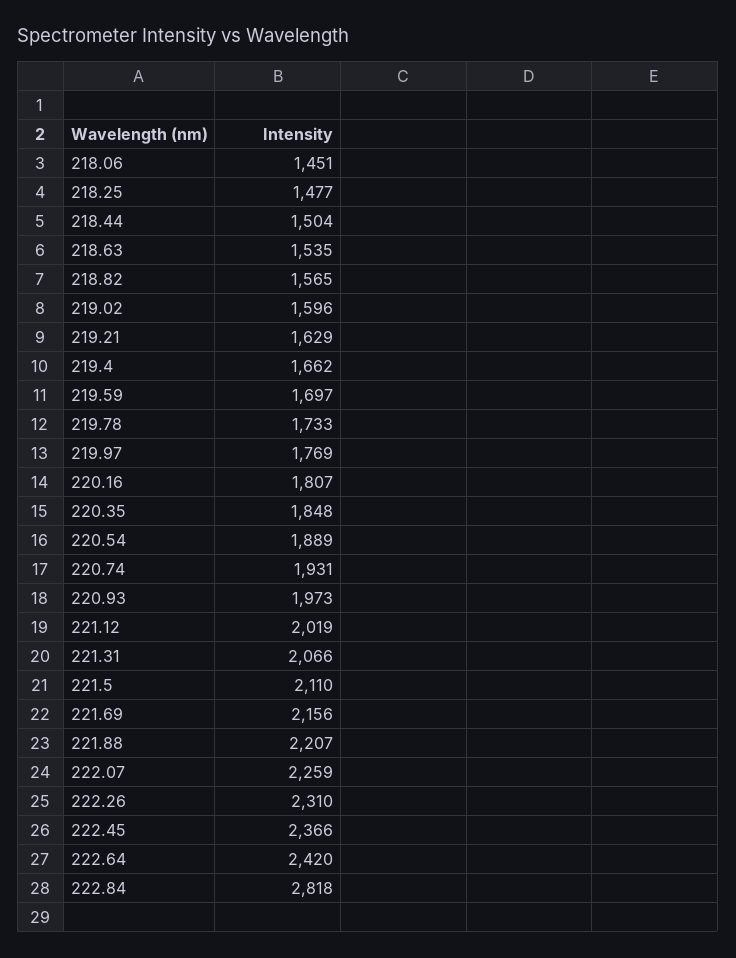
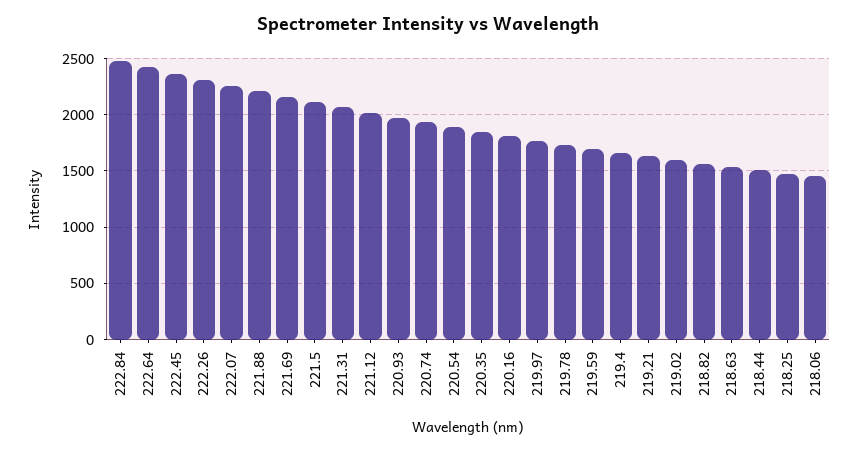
222.84: 2818 -> 2500

